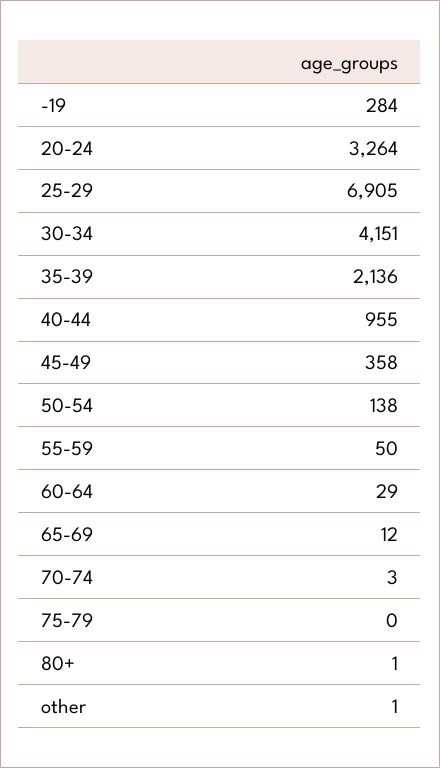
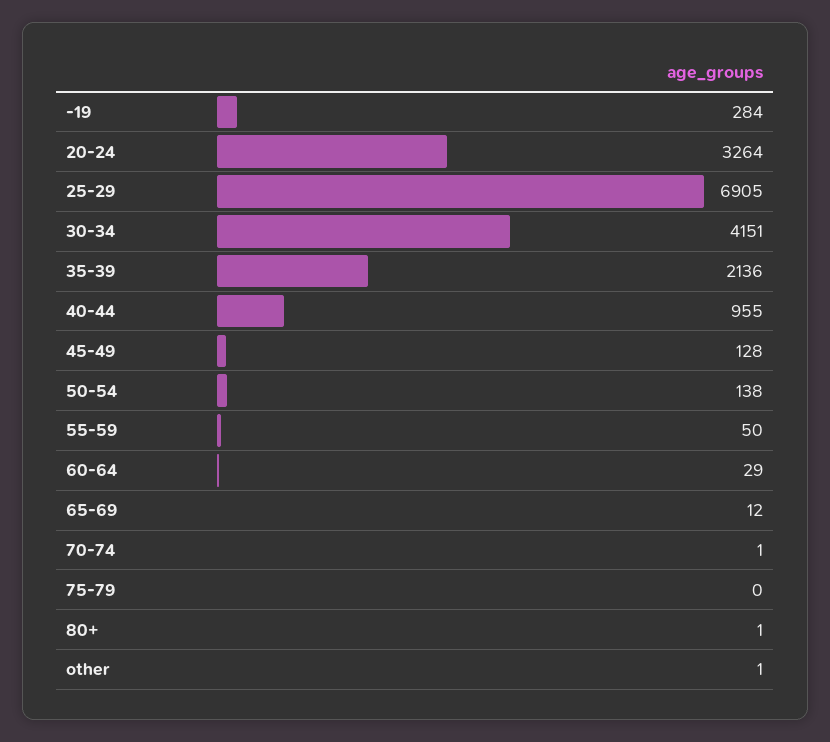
45-49: 358 -> 128
70-74: 3 -> 1

